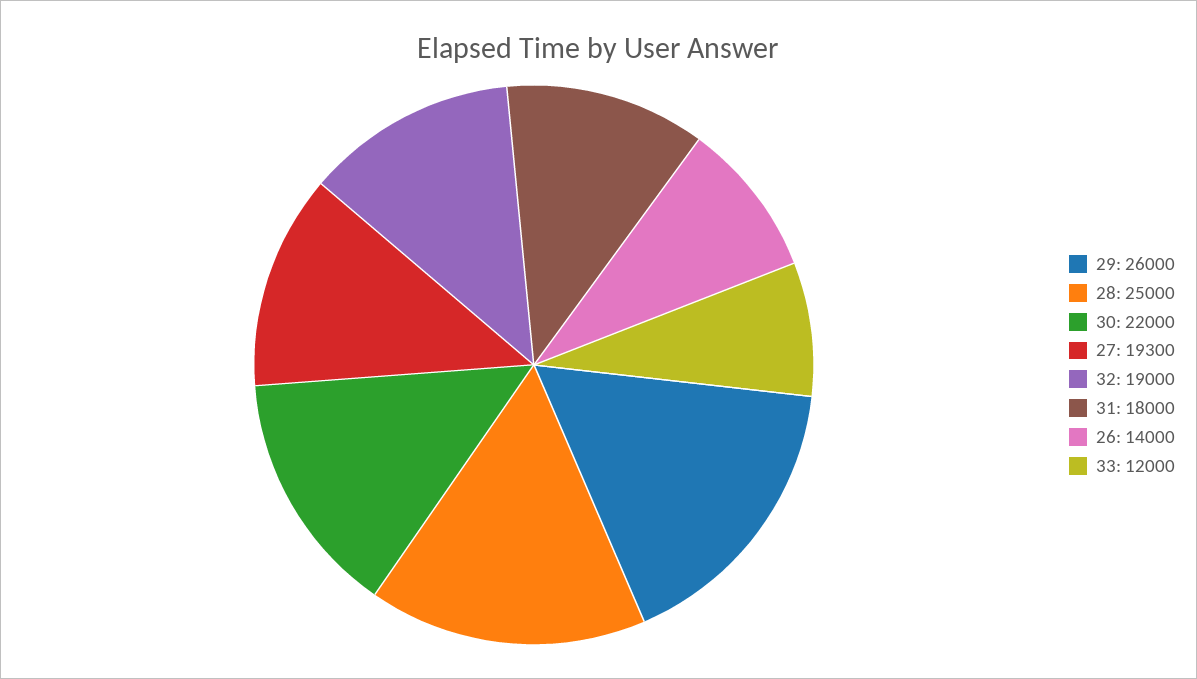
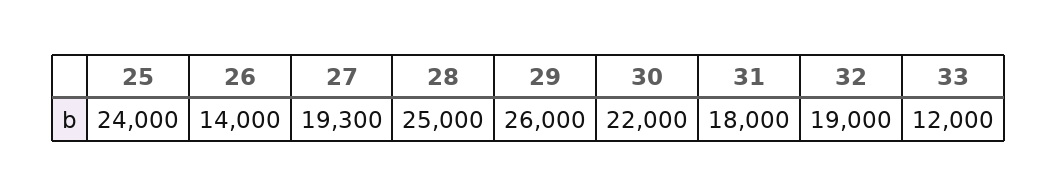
25: none -> 24000

